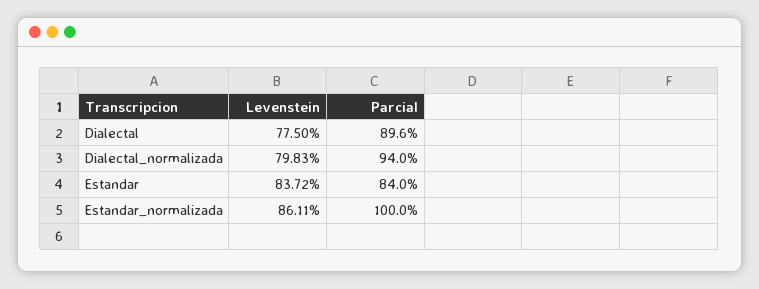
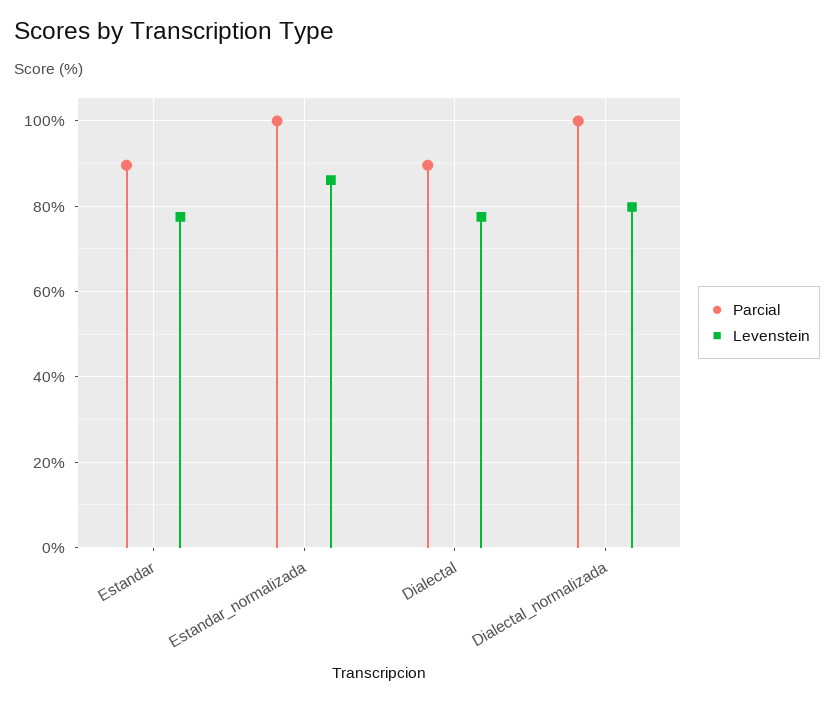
Parcial, Dialectal_normalizada: 94 -> 100
Levenstein, Estandar: 83.72 -> 78
Parcial, Estandar: 84 -> 90

